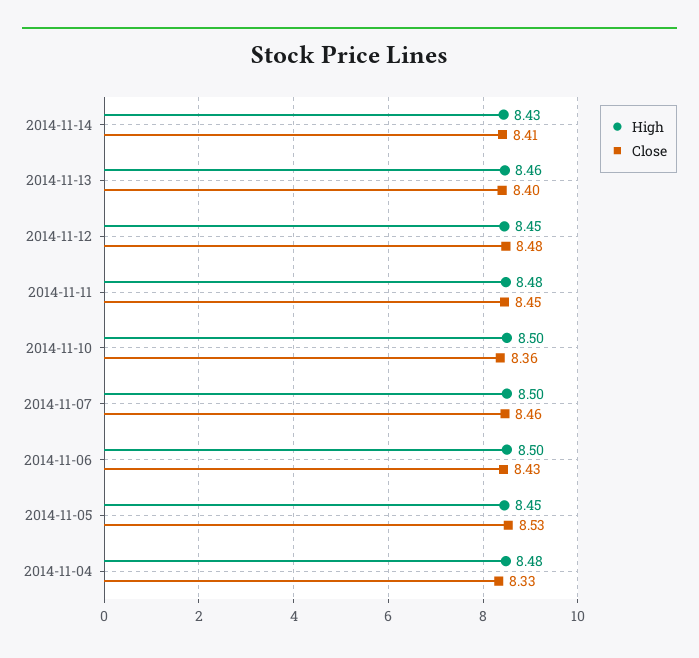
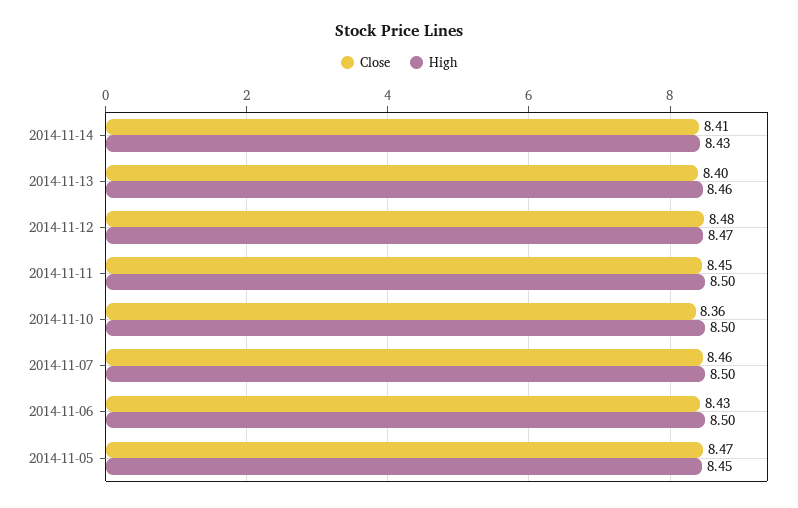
High, 2014-11-12: 8.45 -> 8.47
High, 2014-11-11: 8.48 -> 8.5
Close, 2014-11-05: 8.53 -> 8.47
High, 2014-11-04: 8.48 -> none
Close, 2014-11-04: 8.33 -> none

